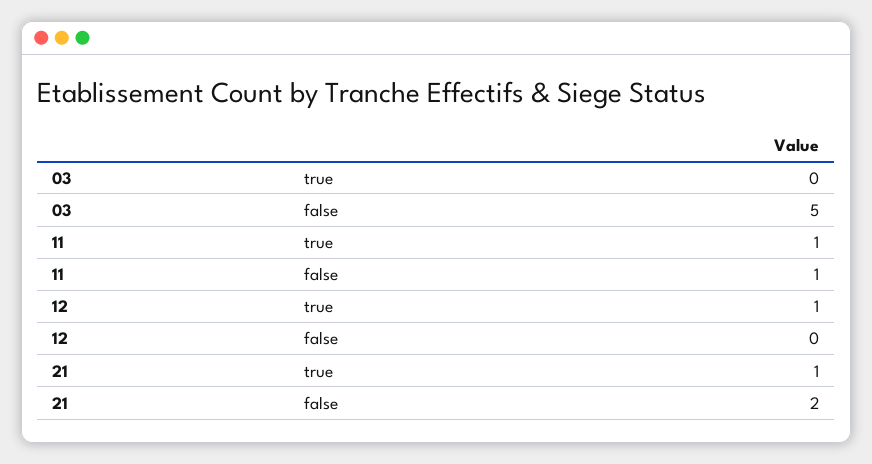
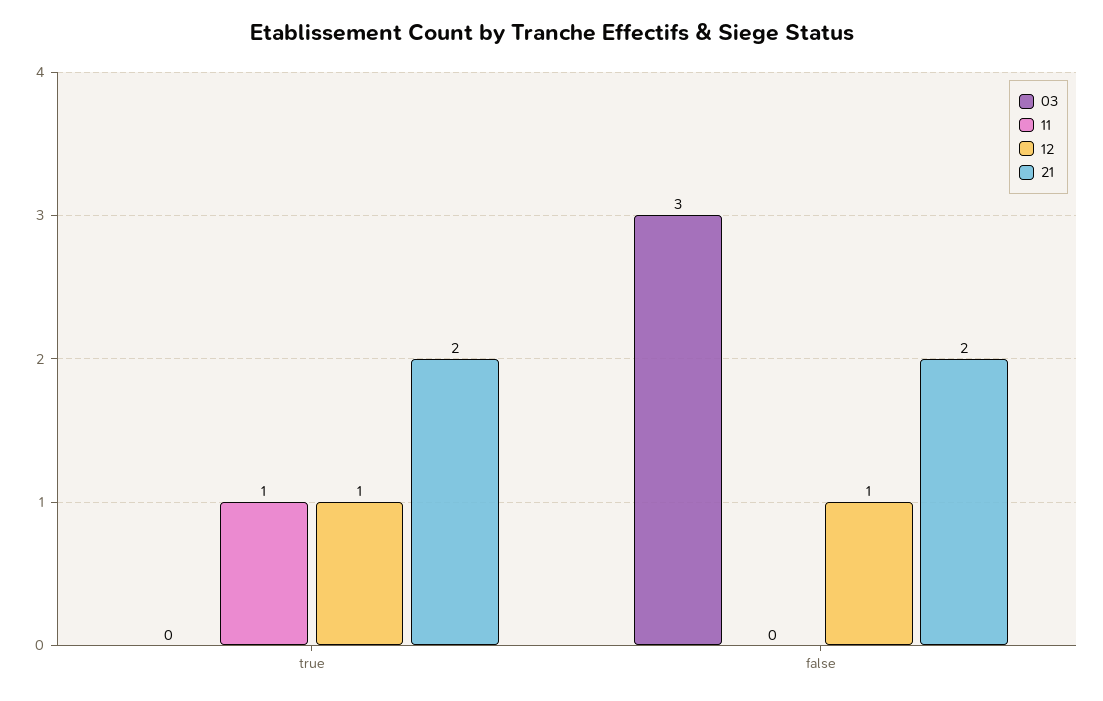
03, false: 5 -> 3
11, false: 1 -> 0
12, false: 0 -> 1
21, true: 1 -> 2

